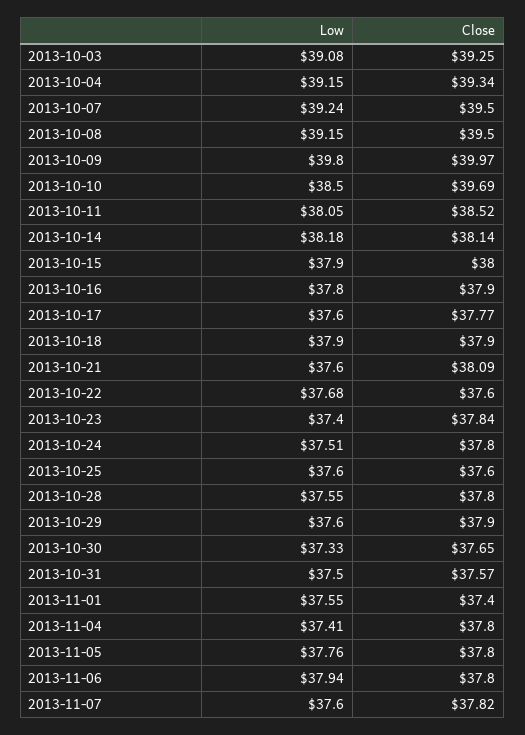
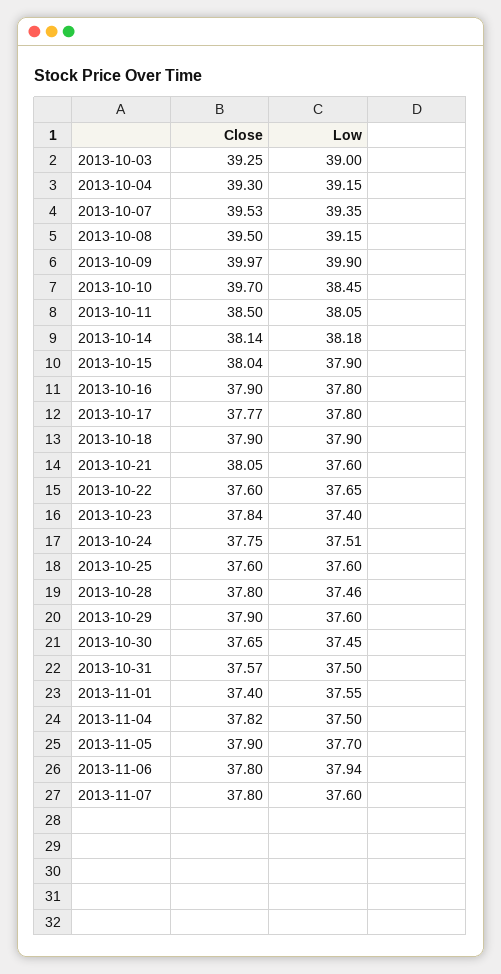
Low, 2013-10-03: 39.08 -> 39
Close, 2013-10-04: 39.34 -> 39.3
Low, 2013-10-07: 39.24 -> 39.35
Close, 2013-10-07: 39.5 -> 39.53
Low, 2013-10-09: 39.8 -> 39.9
Low, 2013-10-10: 38.5 -> 38.45
Close, 2013-10-10: 39.69 -> 39.7
Close, 2013-10-11: 38.52 -> 38.5
Close, 2013-10-15: 38 -> 38.04
Low, 2013-10-17: 37.6 -> 37.8
Close, 2013-10-21: 38.09 -> 38.05
Low, 2013-10-22: 37.68 -> 37.65
Close, 2013-10-24: 37.8 -> 37.75
Low, 2013-10-28: 37.55 -> 37.46
Low, 2013-10-30: 37.33 -> 37.45
Low, 2013-11-04: 37.41 -> 37.5
Close, 2013-11-04: 37.8 -> 37.82
Low, 2013-11-05: 37.76 -> 37.7
Close, 2013-11-05: 37.8 -> 37.9
Close, 2013-11-07: 37.82 -> 37.8

